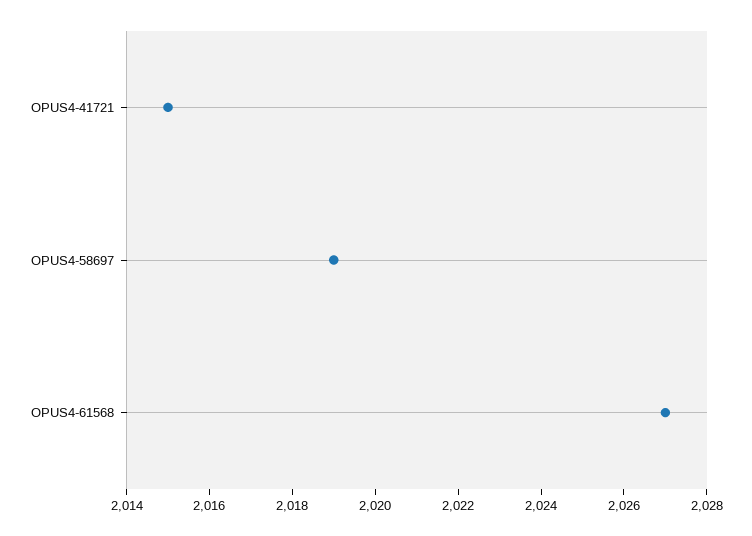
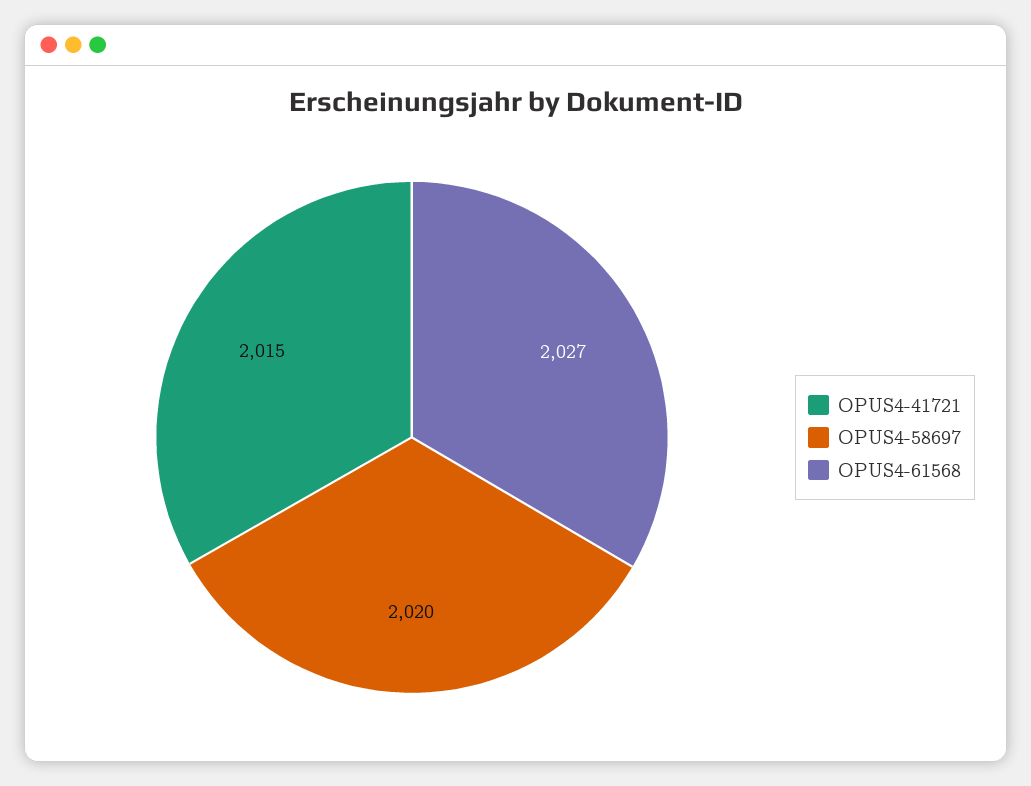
OPUS4-58697: 2019 -> 2020

